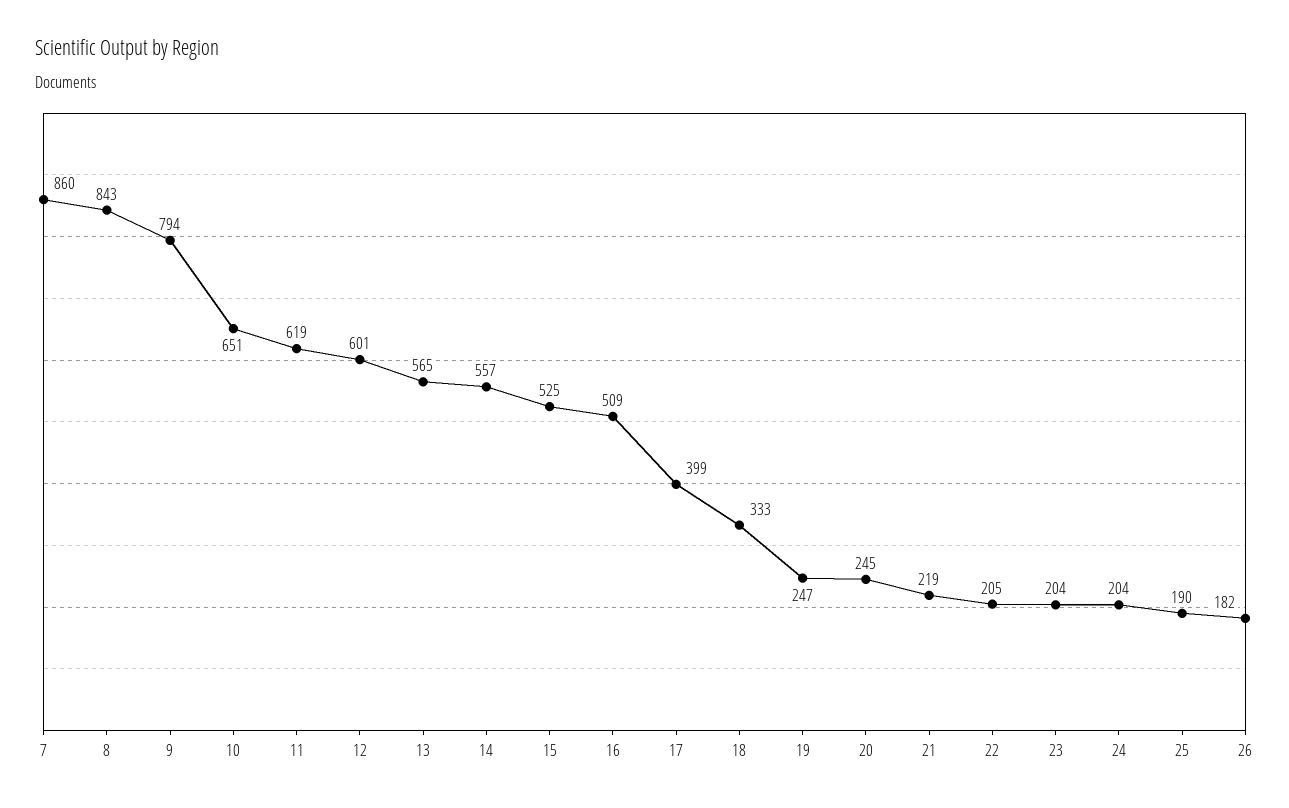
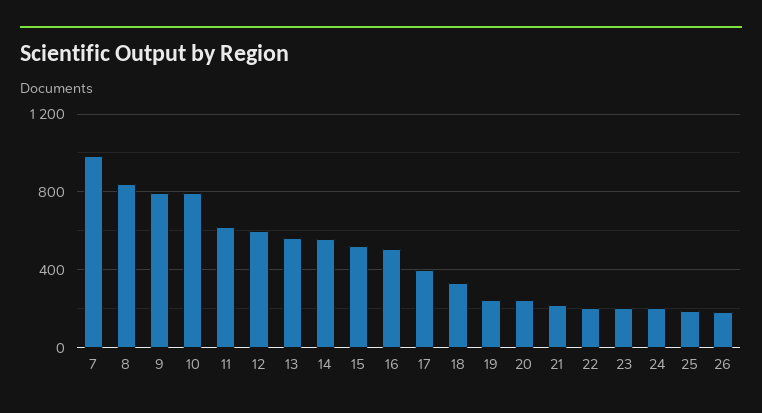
7: 860 -> 1000
10: 651 -> 800

